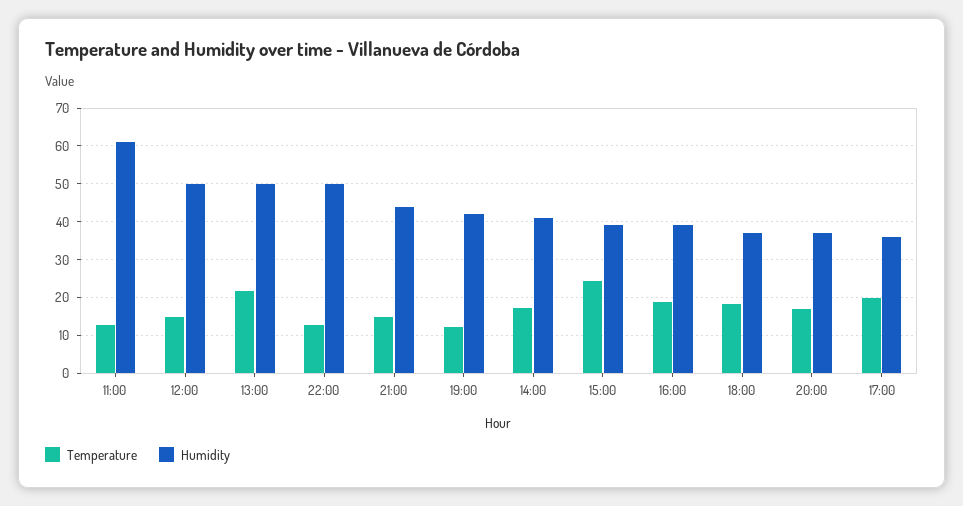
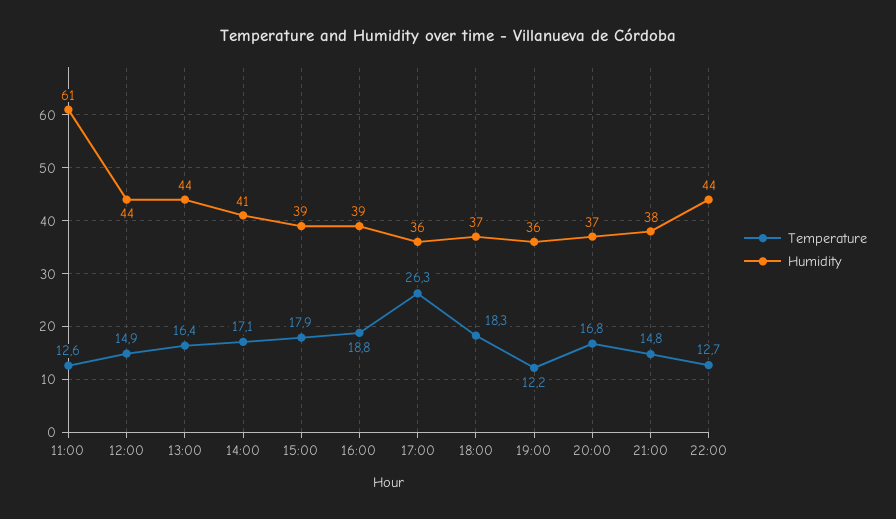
Humidity, 12:00: 50 -> 44
Temperature, 13:00: 22 -> 16.4
Humidity, 13:00: 50 -> 44
Humidity, 22:00: 50 -> 44
Humidity, 21:00: 44 -> 38
Humidity, 19:00: 42 -> 36
Temperature, 15:00: 24 -> 17.9
Temperature, 17:00: 20 -> 26.3

